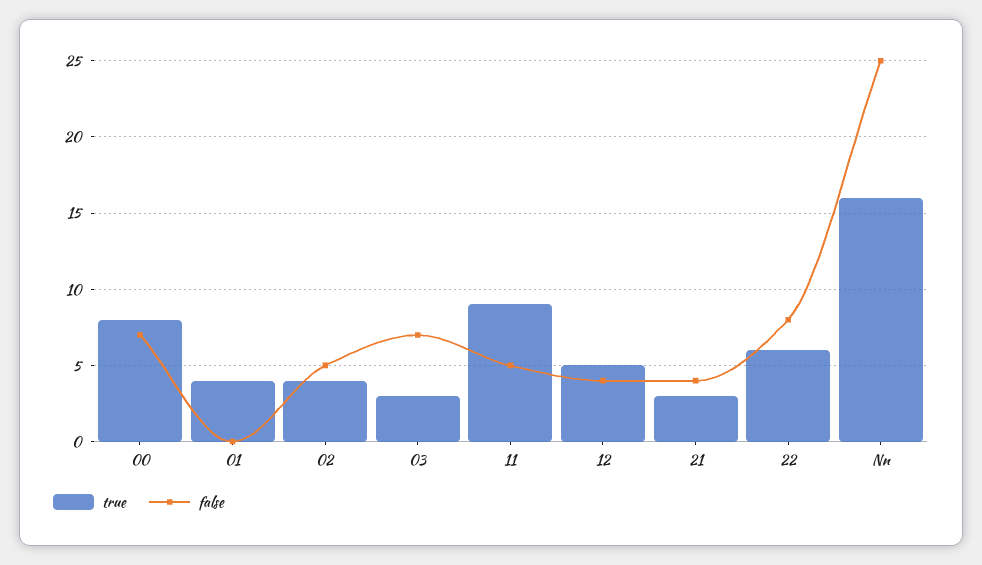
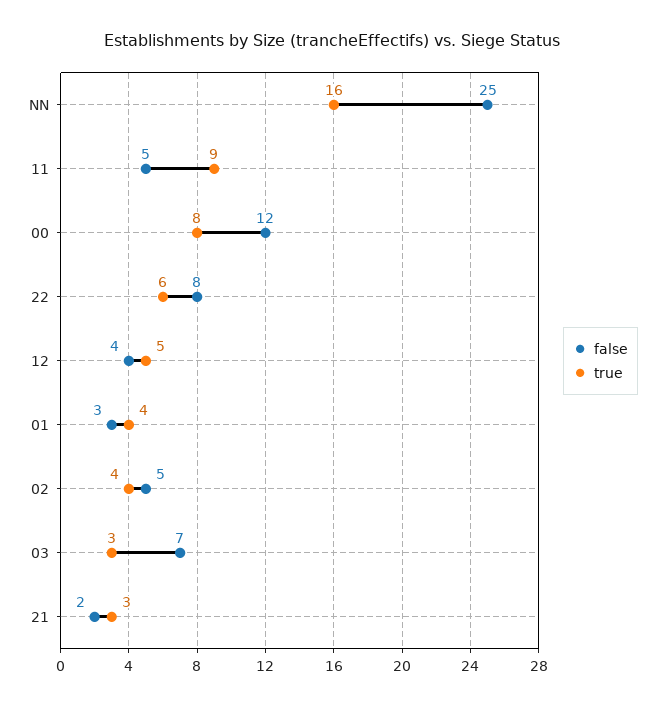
false, 00: 7 -> 12
false, 01: 0 -> 3
false, 21: 4 -> 2

